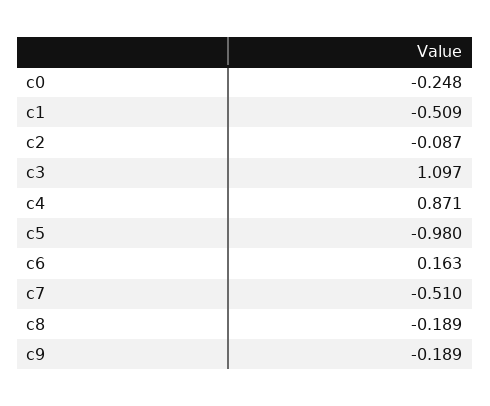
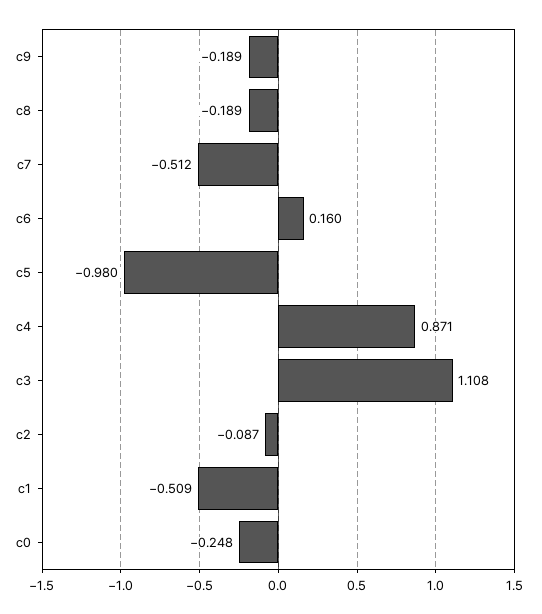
c3: 1.097 -> 1.108
c6: 0.163 -> 0.16
c7: -0.51 -> -0.512

